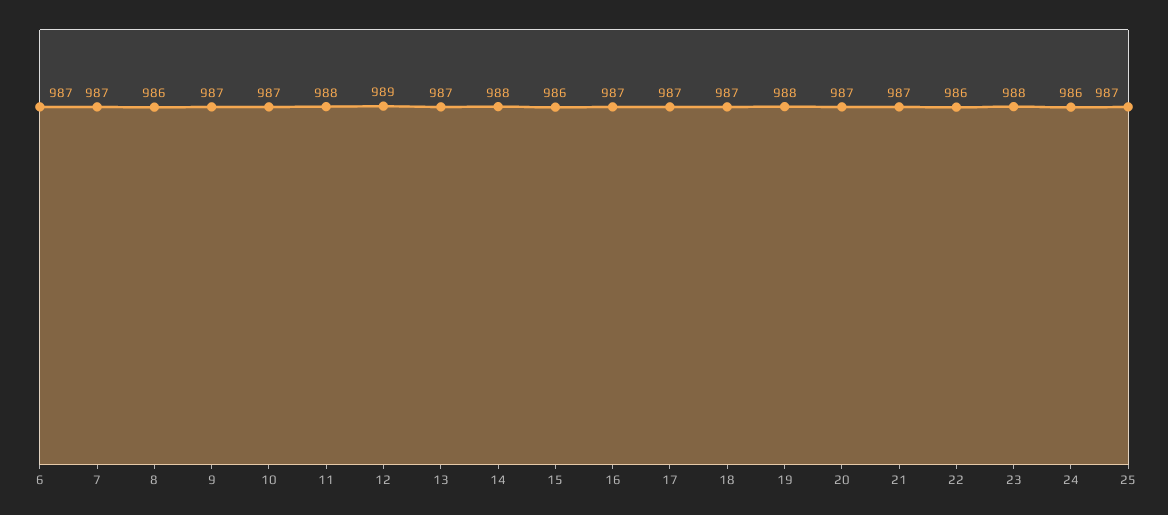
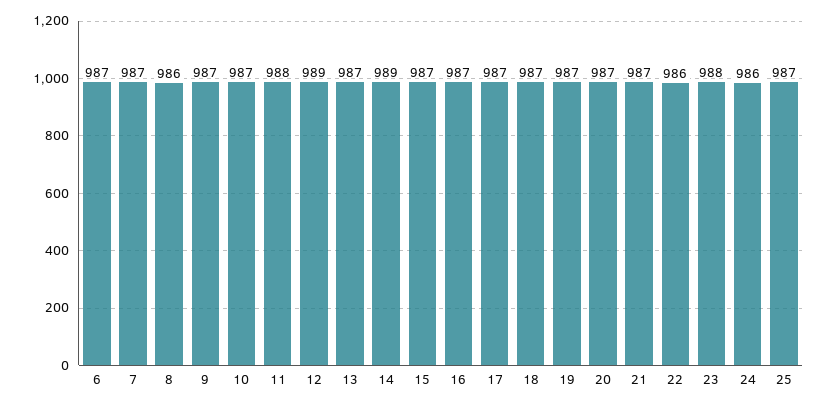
14: 988 -> 989
15: 986 -> 987
19: 988 -> 987

